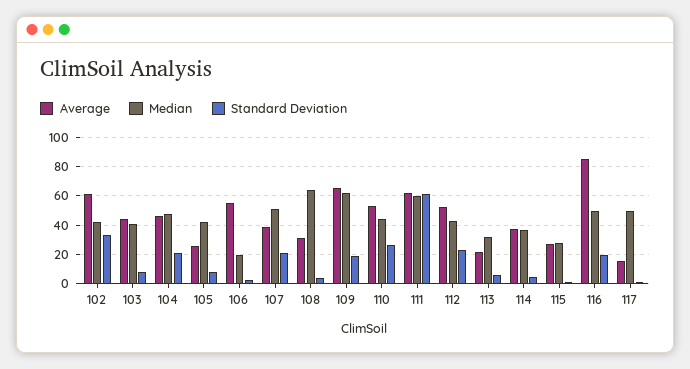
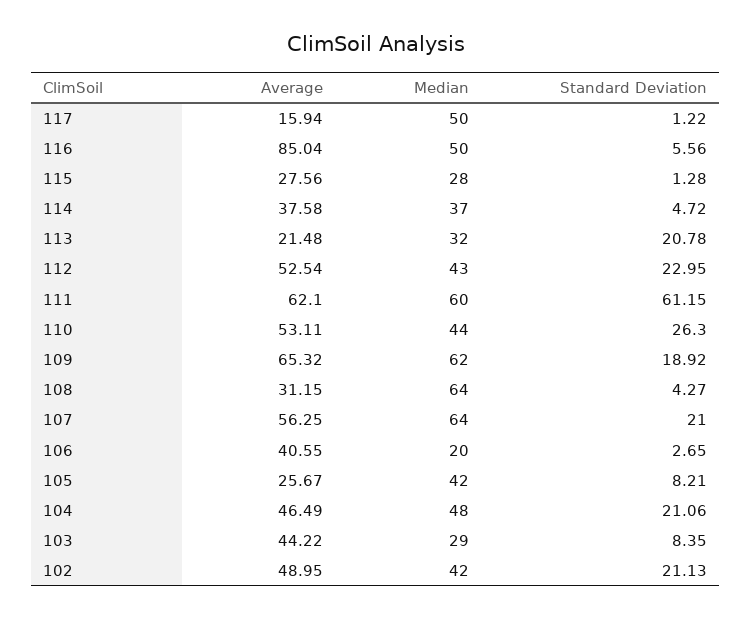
Average, 102: 60 -> 48.95
Standard Deviation, 102: 35 -> 21.13
Median, 103: 40 -> 29
Average, 106: 55 -> 40.55
Average, 107: 40 -> 56.25
Median, 107: 50 -> 64
Standard Deviation, 113: 5 -> 20.78
Standard Deviation, 116: 20 -> 5.56

